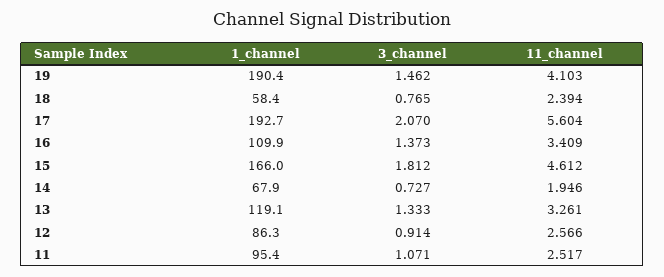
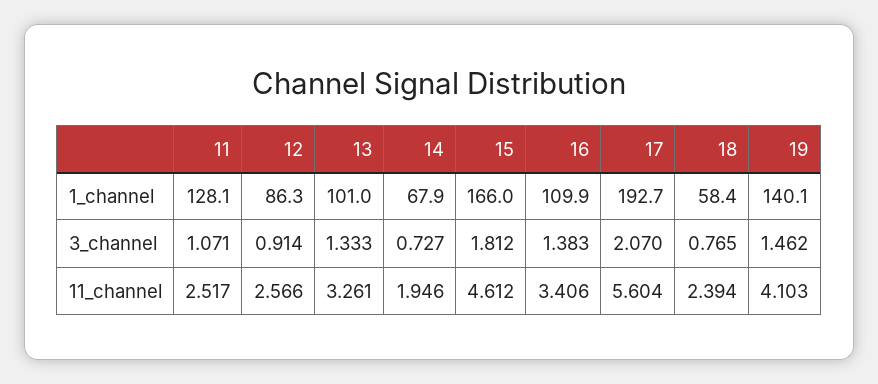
1_channel, 19: 190.4 -> 140.1
3_channel, 16: 1.373 -> 1.383
11_channel, 16: 3.409 -> 3.406
1_channel, 13: 119.1 -> 101
1_channel, 11: 95.4 -> 128.1

